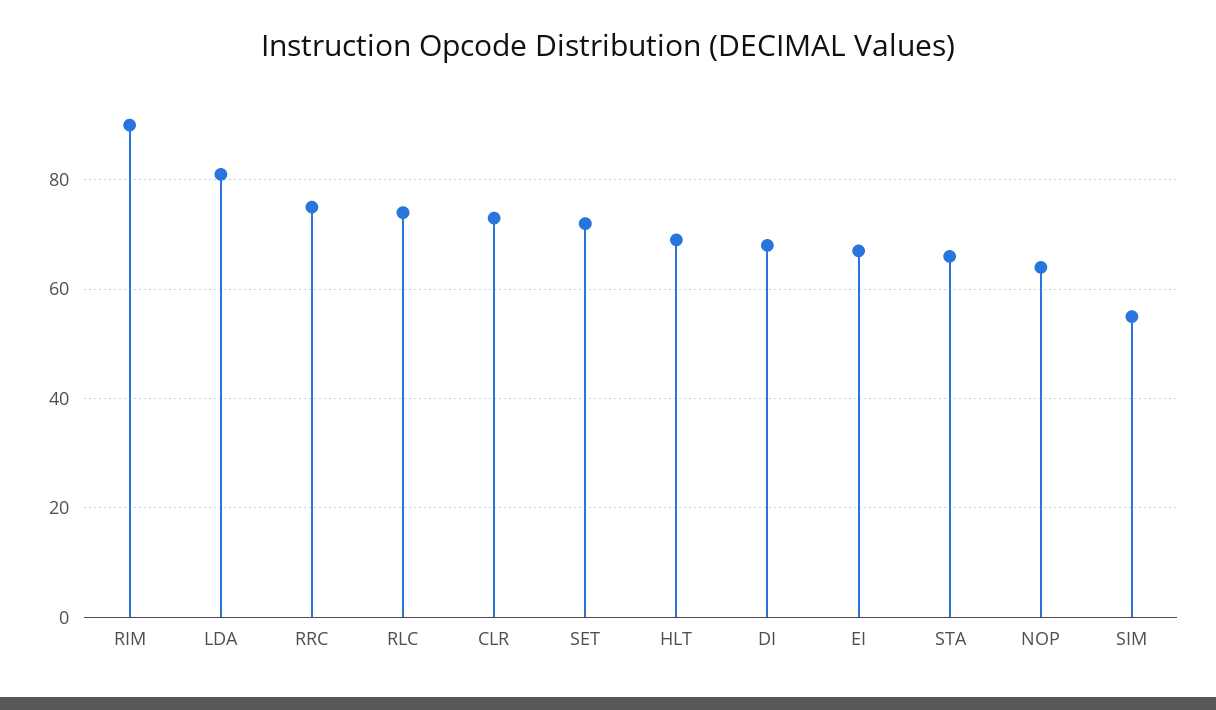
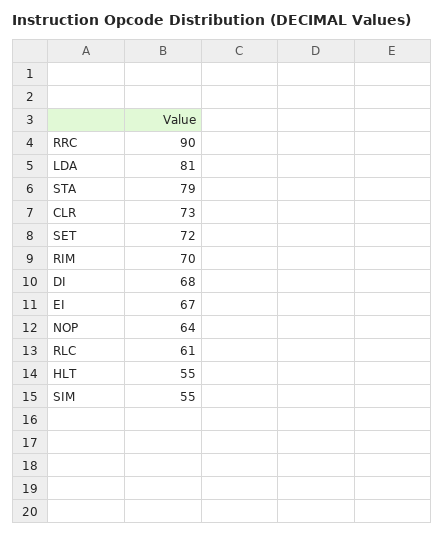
RIM: 90 -> 70
RRC: 75 -> 90
RLC: 75 -> 61
HLT: 70 -> 55
STA: 65 -> 79

